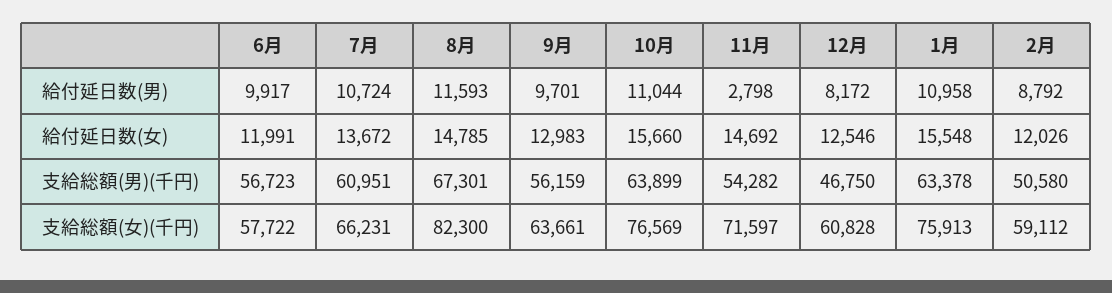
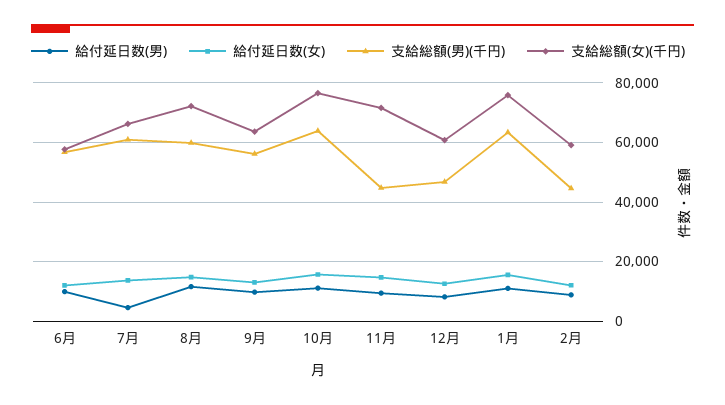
給付延日数(男), 7月: 10724 -> 5000
給付延日数(男), 11月: 2798 -> 10000
支給総額(男)(千円), 8月: 67301 -> 60000
支給総額(男)(千円), 11月: 54282 -> 45000
支給総額(男)(千円), 2月: 50580 -> 45000
支給総額(女)(千円), 8月: 82300 -> 72500

